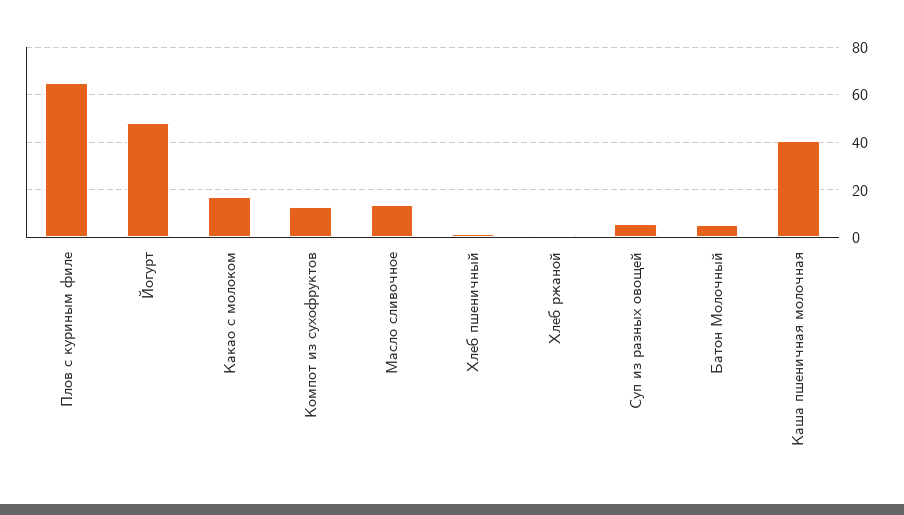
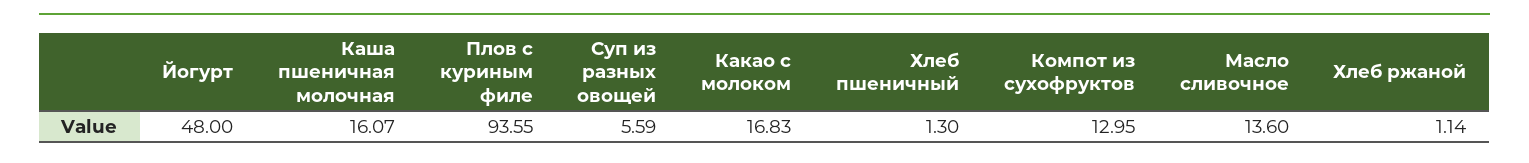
Плов с куриным филе: 65 -> 93.55
Батон Молочный: 5 -> none
Каша пшеничная молочная: 40 -> 16.07

